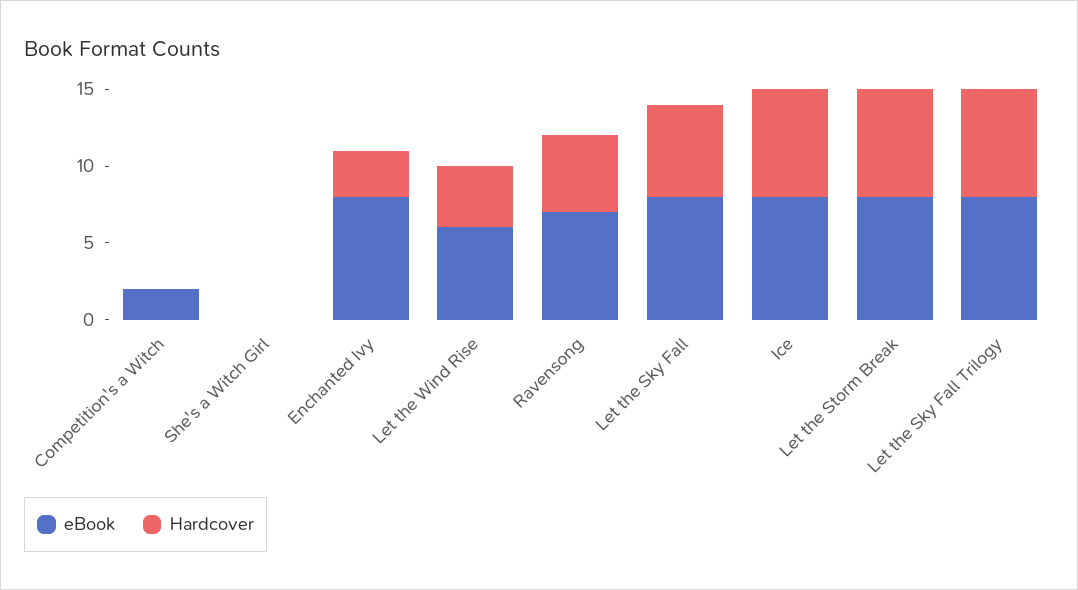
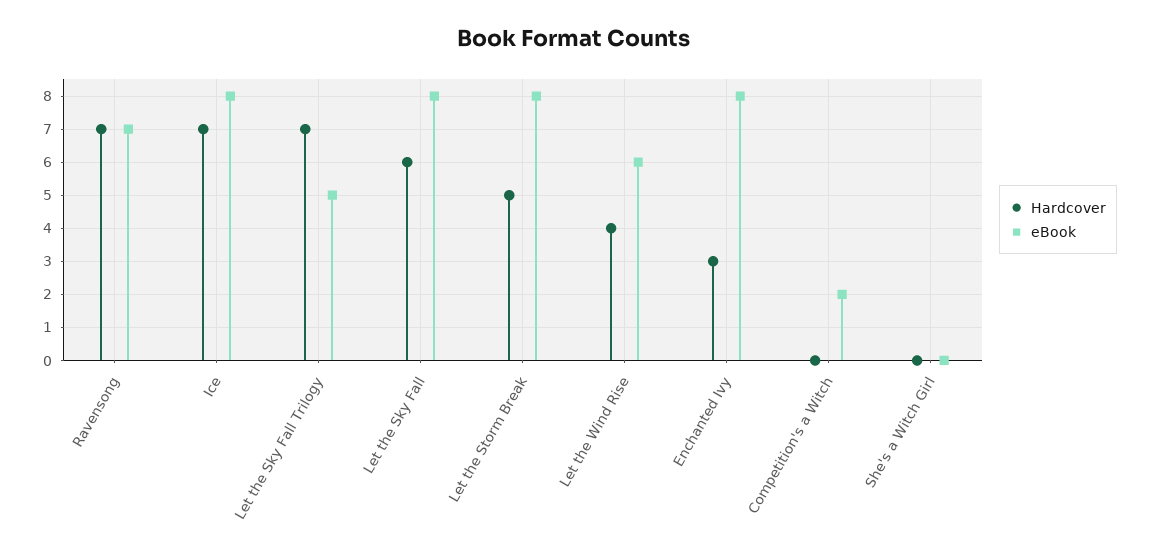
Hardcover, Ravensong: 5 -> 7
Hardcover, Let the Storm Break: 7 -> 5
eBook, Let the Sky Fall Trilogy: 8 -> 5

